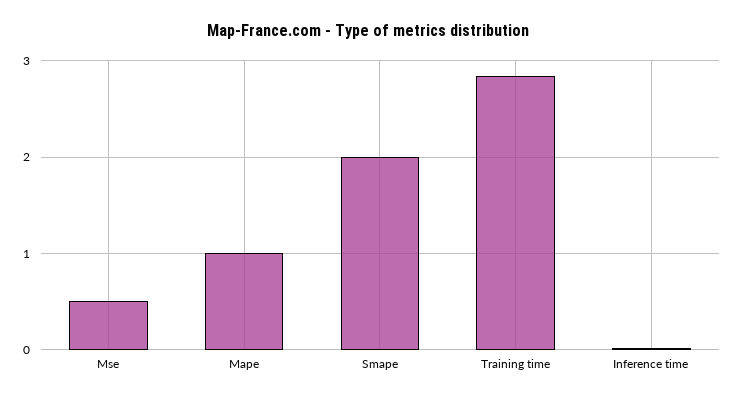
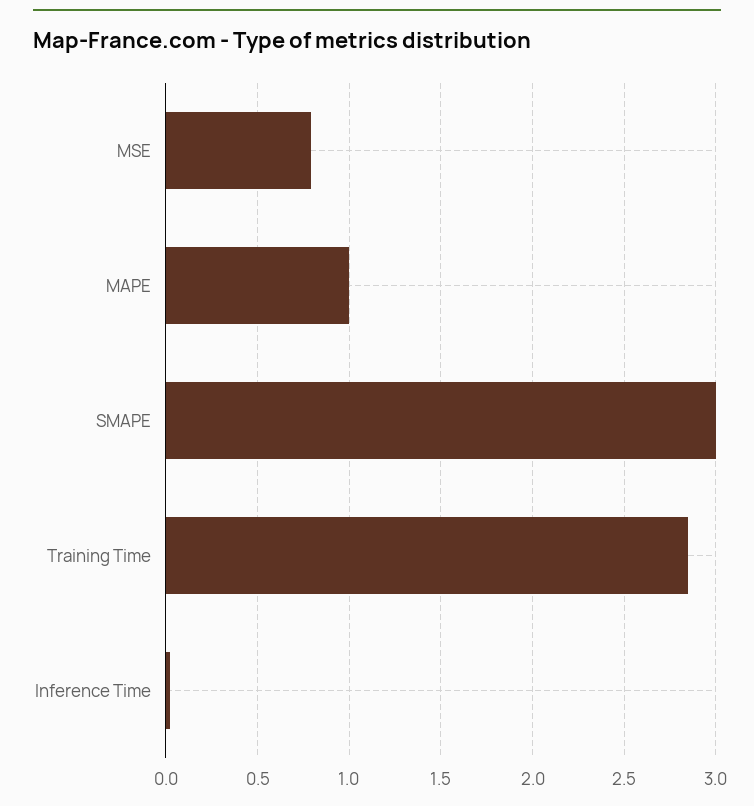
Mse: 0.5 -> 0.8
Smape: 2 -> 3

